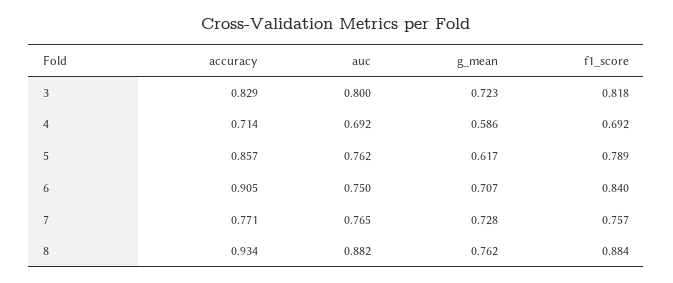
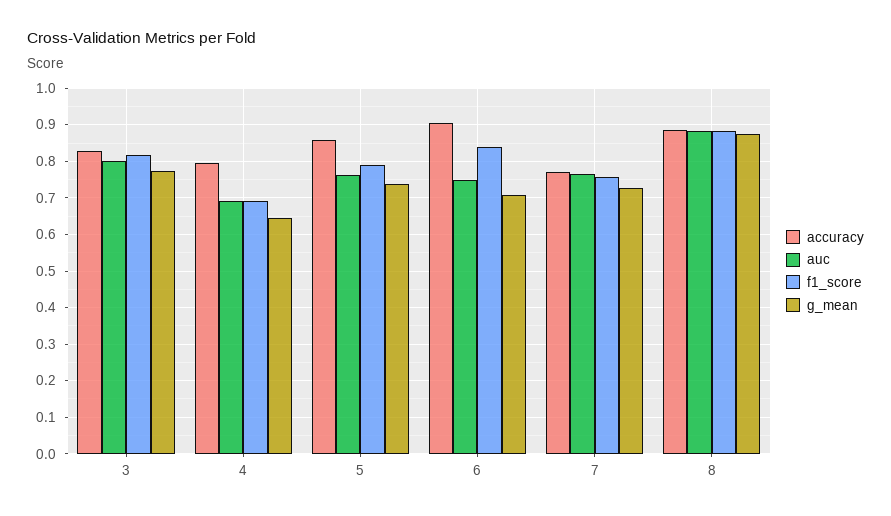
g_mean, 3: 0.723 -> 0.78
accuracy, 4: 0.714 -> 0.8
g_mean, 4: 0.586 -> 0.64
g_mean, 5: 0.617 -> 0.74
accuracy, 8: 0.934 -> 0.88
g_mean, 8: 0.762 -> 0.88

